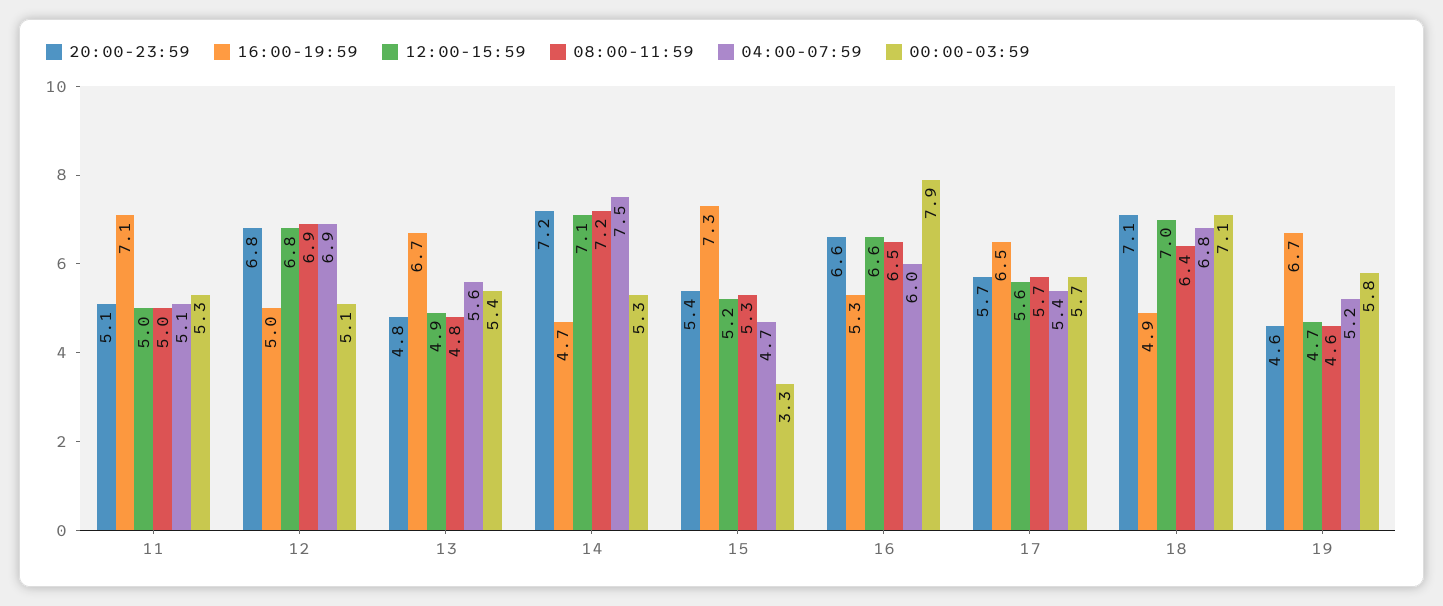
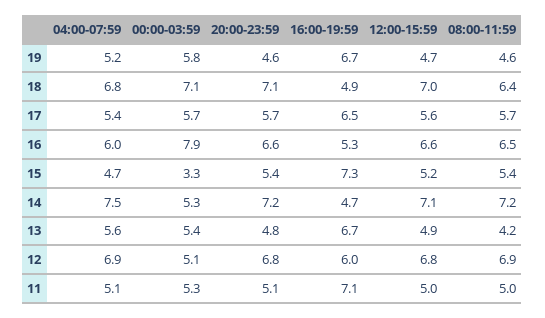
16:00-19:59, 12: 5 -> 6
08:00-11:59, 13: 4.8 -> 4.2
08:00-11:59, 15: 5.3 -> 5.4

